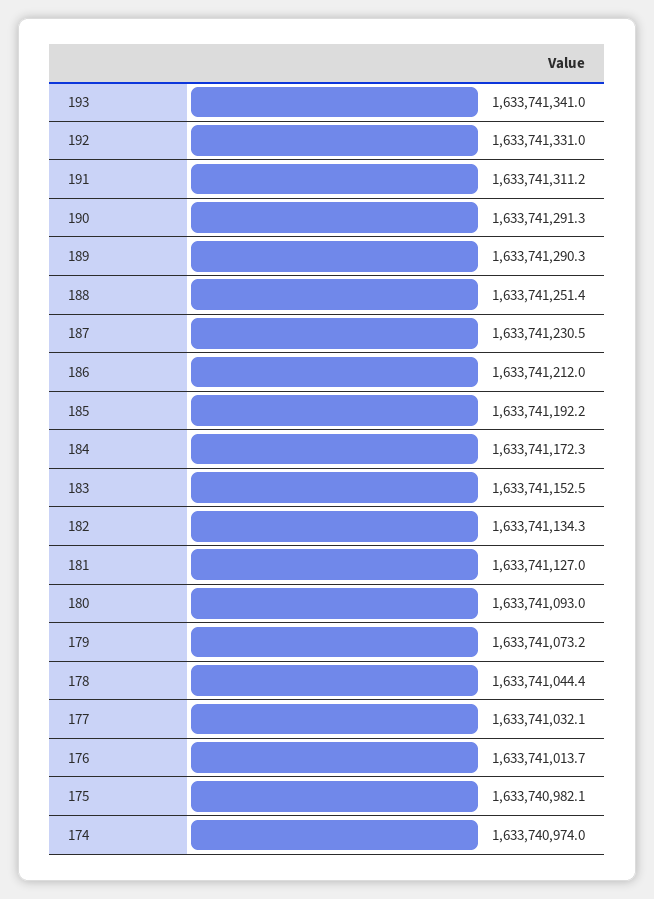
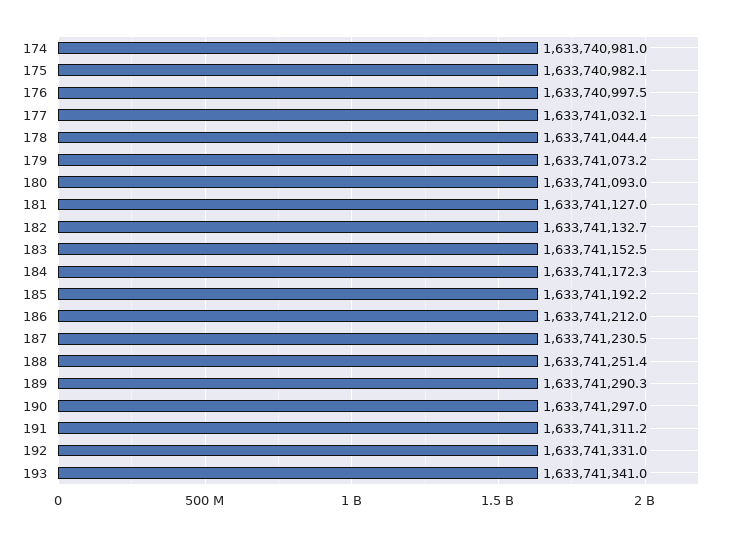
190: 1633741291.3 -> 1633741297
182: 1633741134.3 -> 1633741132.7
176: 1633741013.7 -> 1633740997.5
174: 1633740974 -> 1633740981

